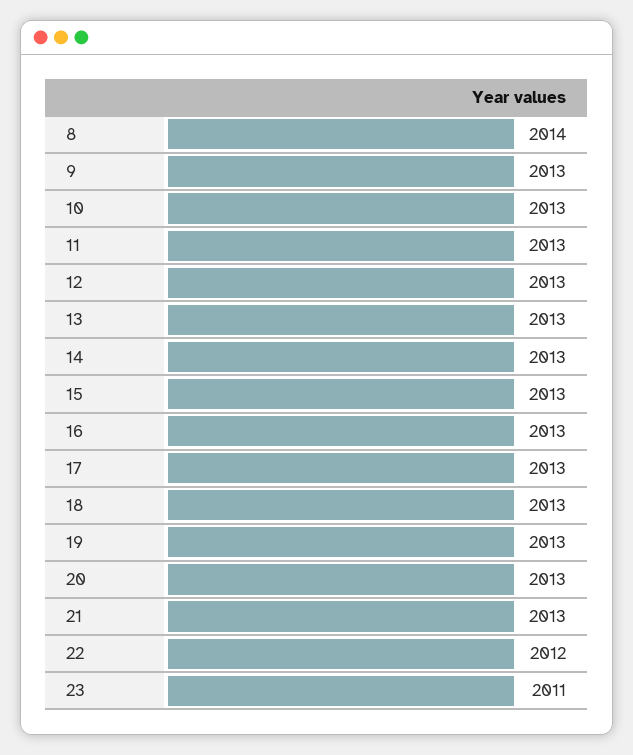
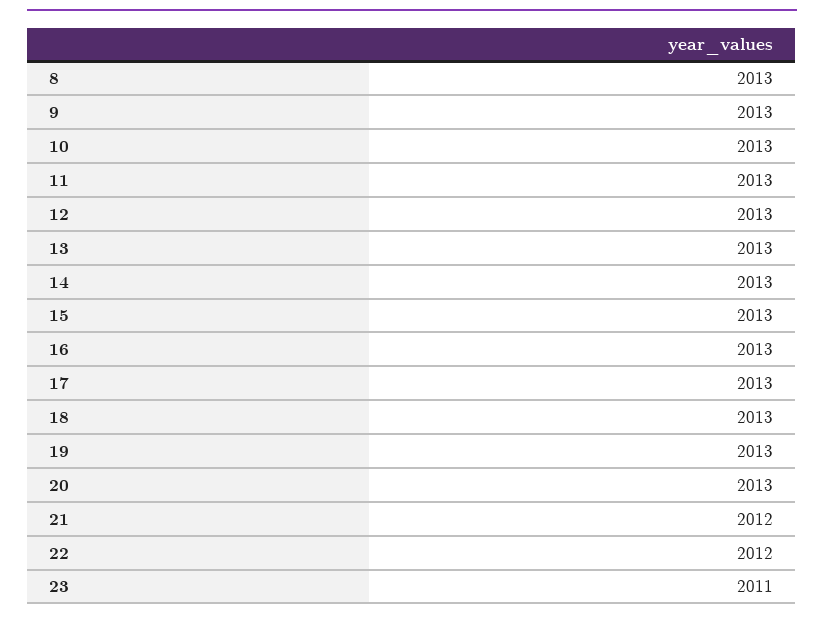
8: 2014 -> 2013
21: 2013 -> 2012

